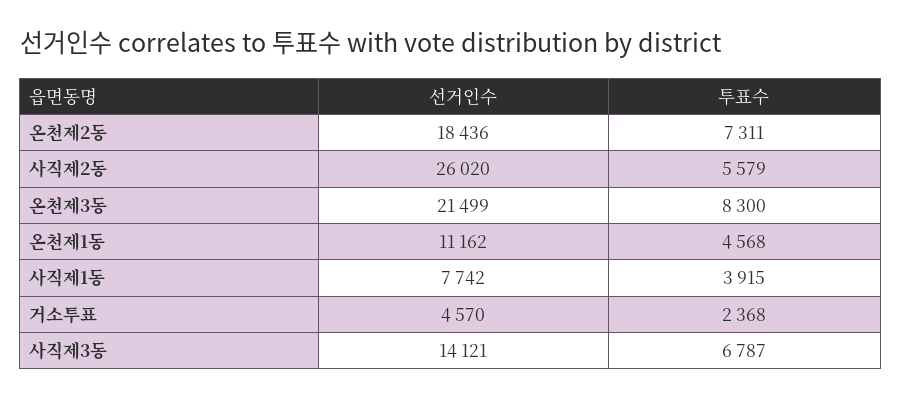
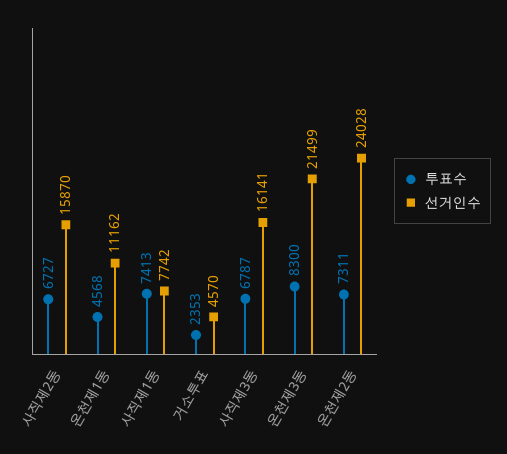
선거인수, 온천제2동: 18436 -> 24028
선거인수, 사직제2동: 26020 -> 15870
투표수, 사직제2동: 5579 -> 6727
투표수, 사직제1동: 3915 -> 7413
투표수, 거소투표: 2368 -> 2353
선거인수, 사직제3동: 14121 -> 16141

